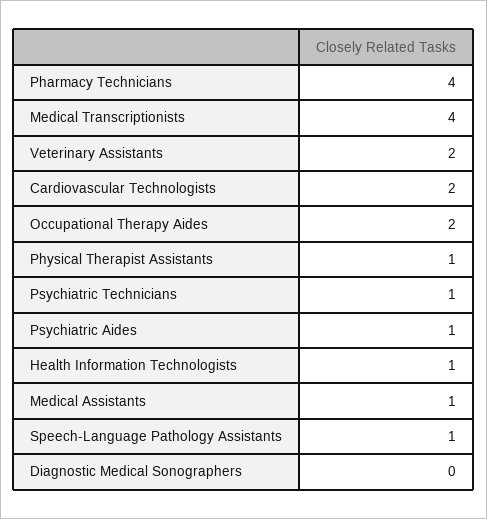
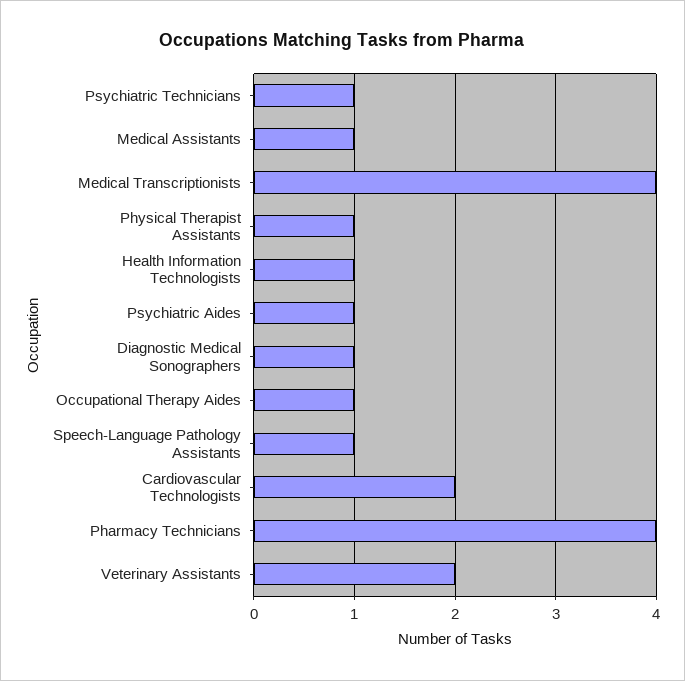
Occupational Therapy Aides: 2 -> 1
Diagnostic Medical Sonographers: 0 -> 1

